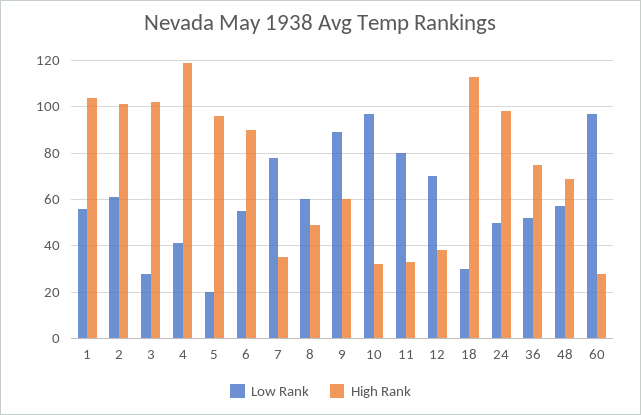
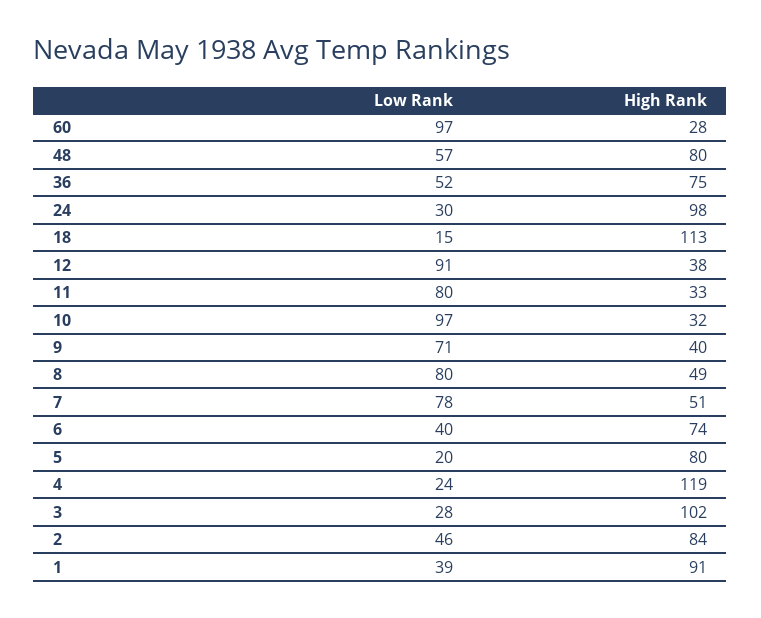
Low Rank, 1: 55 -> 39
High Rank, 1: 105 -> 91
Low Rank, 2: 60 -> 46
High Rank, 2: 100 -> 84
Low Rank, 4: 40 -> 24
High Rank, 5: 95 -> 80
Low Rank, 6: 55 -> 40
High Rank, 6: 90 -> 74
High Rank, 7: 35 -> 51
Low Rank, 8: 60 -> 80
Low Rank, 9: 90 -> 71
High Rank, 9: 60 -> 40
Low Rank, 12: 70 -> 91
Low Rank, 18: 30 -> 15
Low Rank, 24: 50 -> 30
High Rank, 48: 70 -> 80

